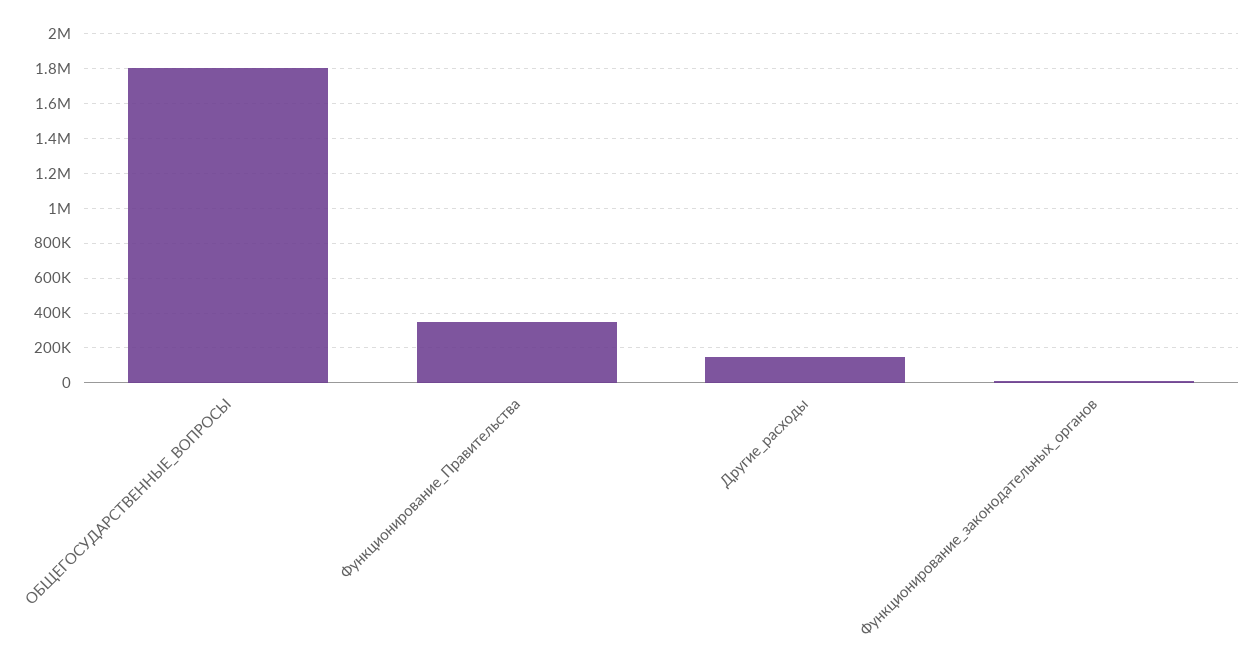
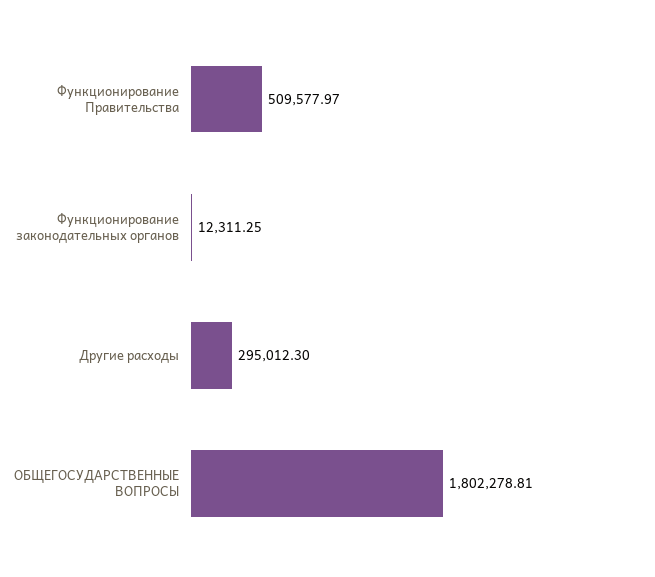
Функционирование_Правительства: 350000 -> 509577.97
Другие_расходы: 150000 -> 295012.3

